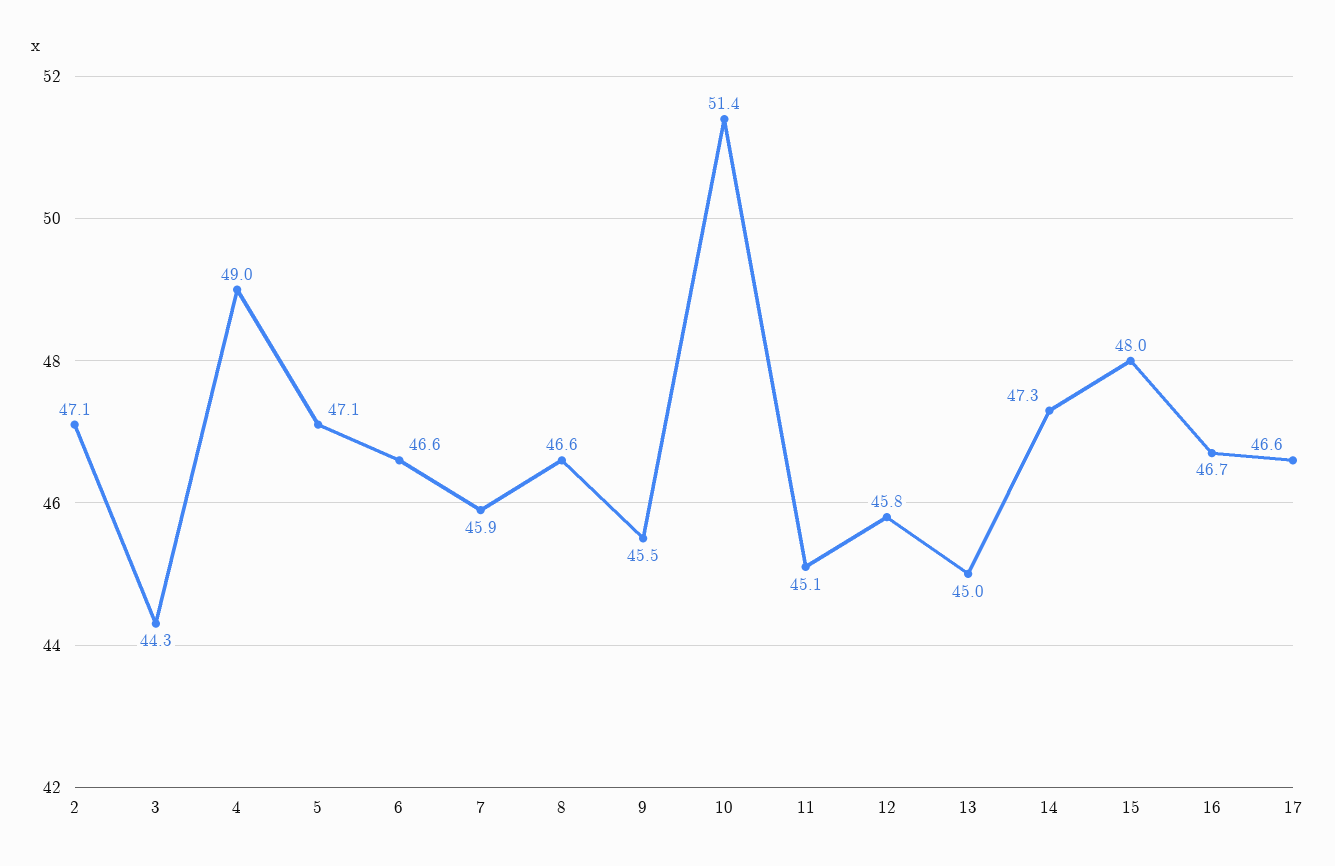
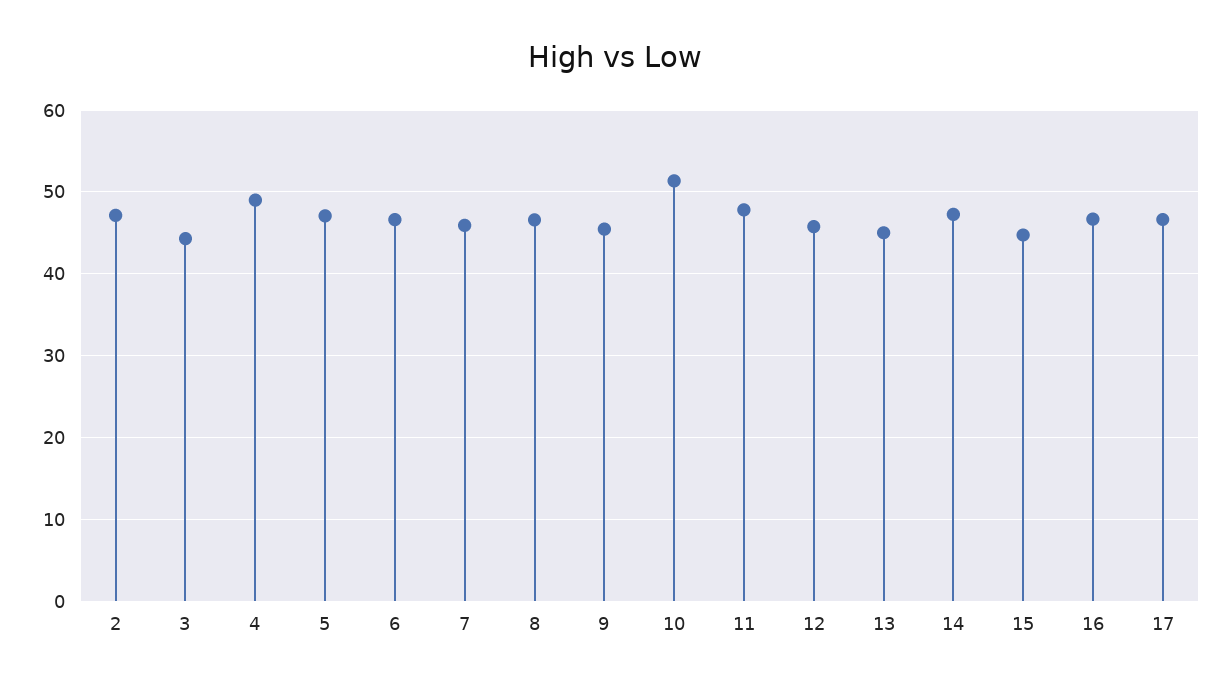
11: 45.1 -> 48
15: 48 -> 45

